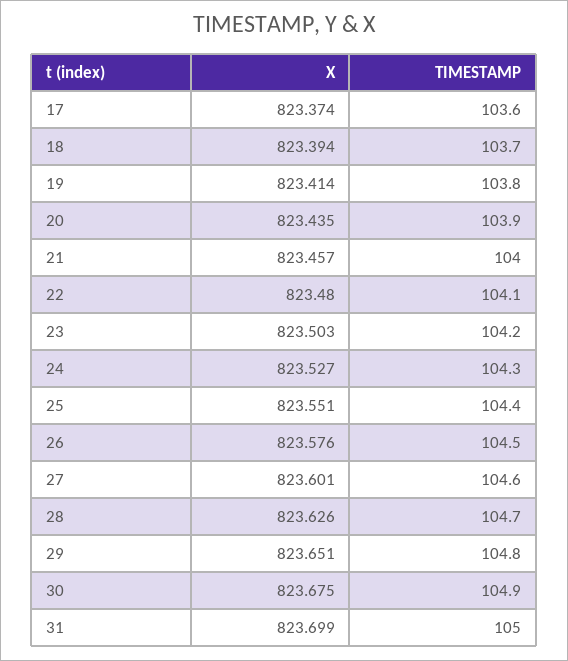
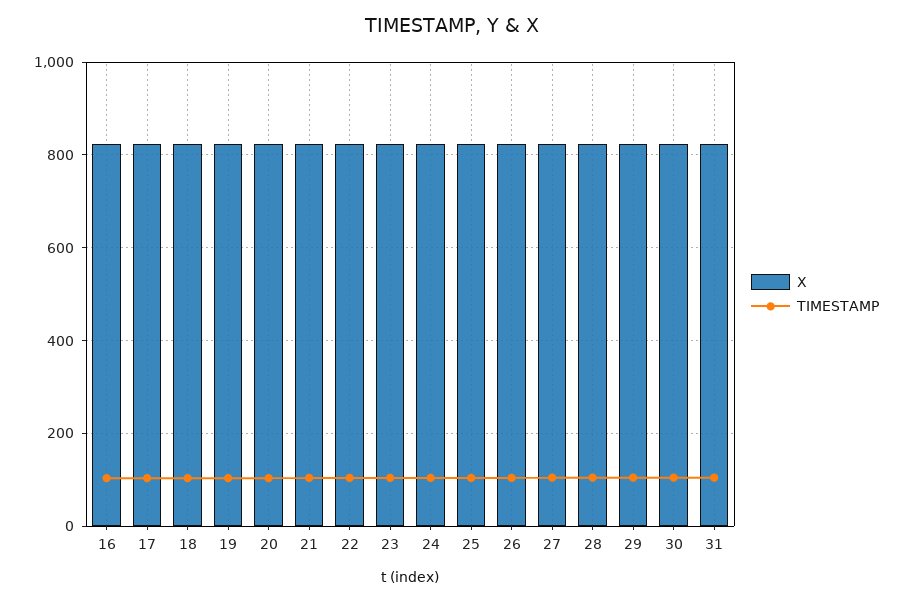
X, 16: none -> 820
TIMESTAMP, 16: none -> 100

